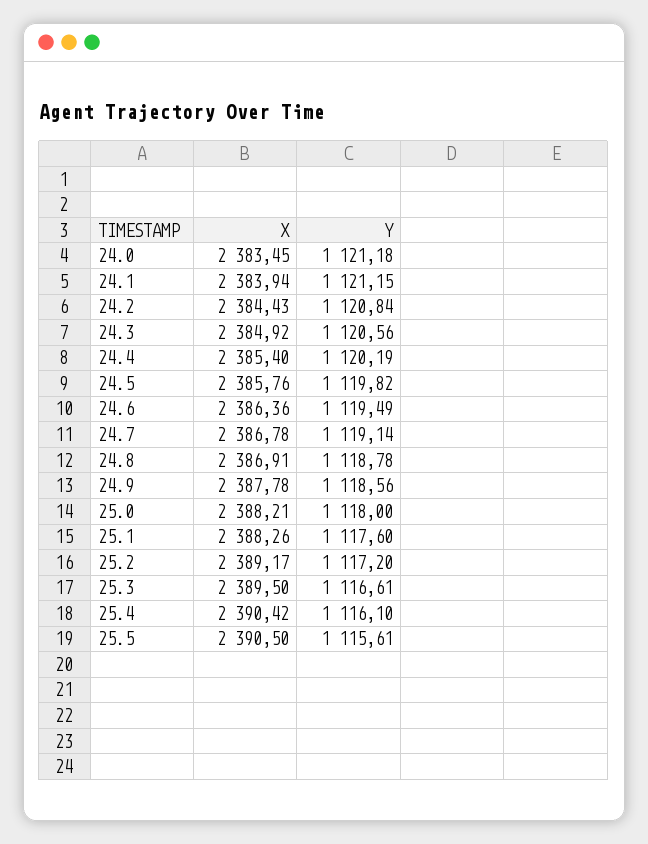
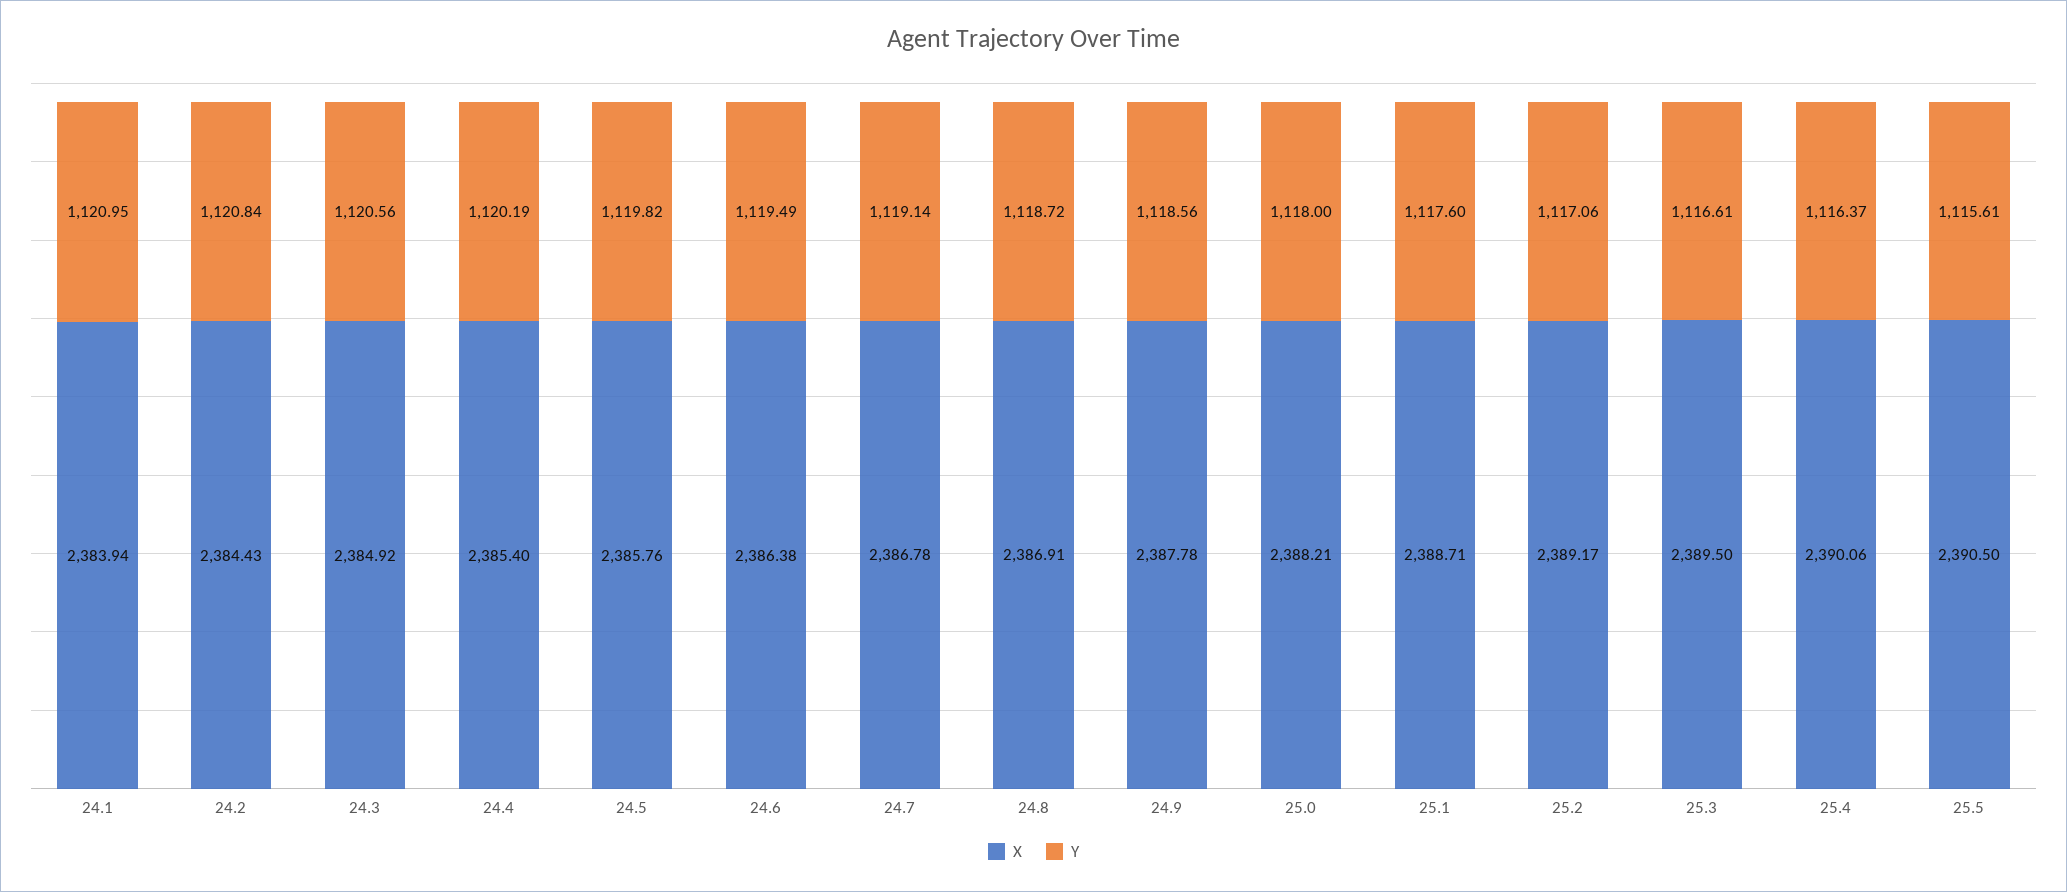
X, 24.0: 2383.45 -> none
Y, 24.0: 1121.18 -> none
Y, 24.1: 1121.15 -> 1120.95
X, 24.6: 2386.36 -> 2386.38
Y, 24.8: 1118.78 -> 1118.72
X, 25.1: 2388.26 -> 2388.71
Y, 25.2: 1117.2 -> 1117.06
X, 25.4: 2390.42 -> 2390.06
Y, 25.4: 1116.1 -> 1116.37

